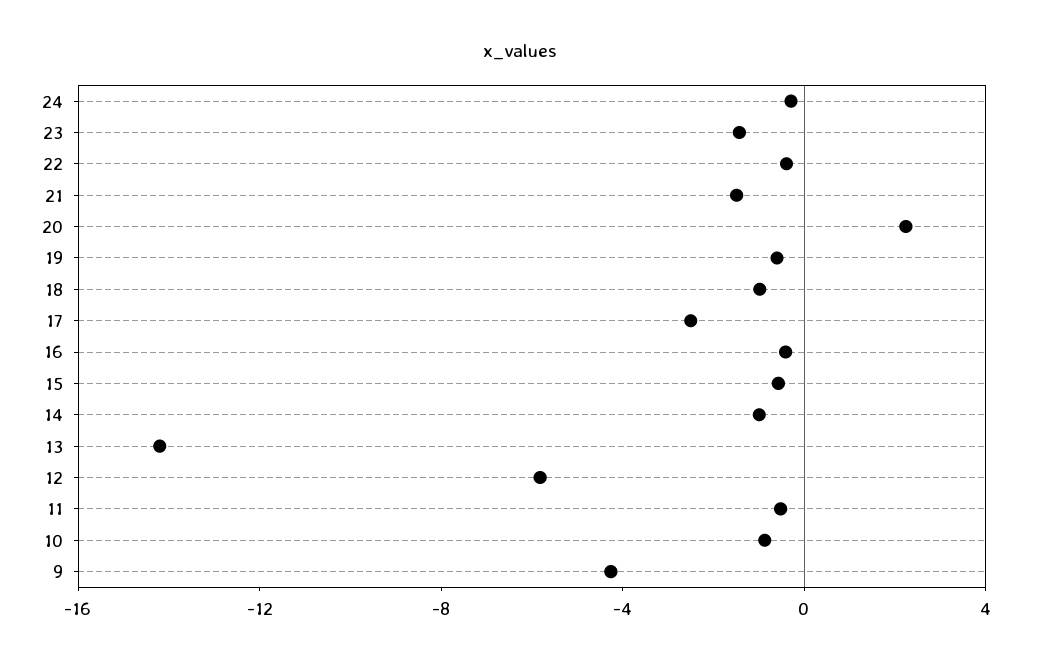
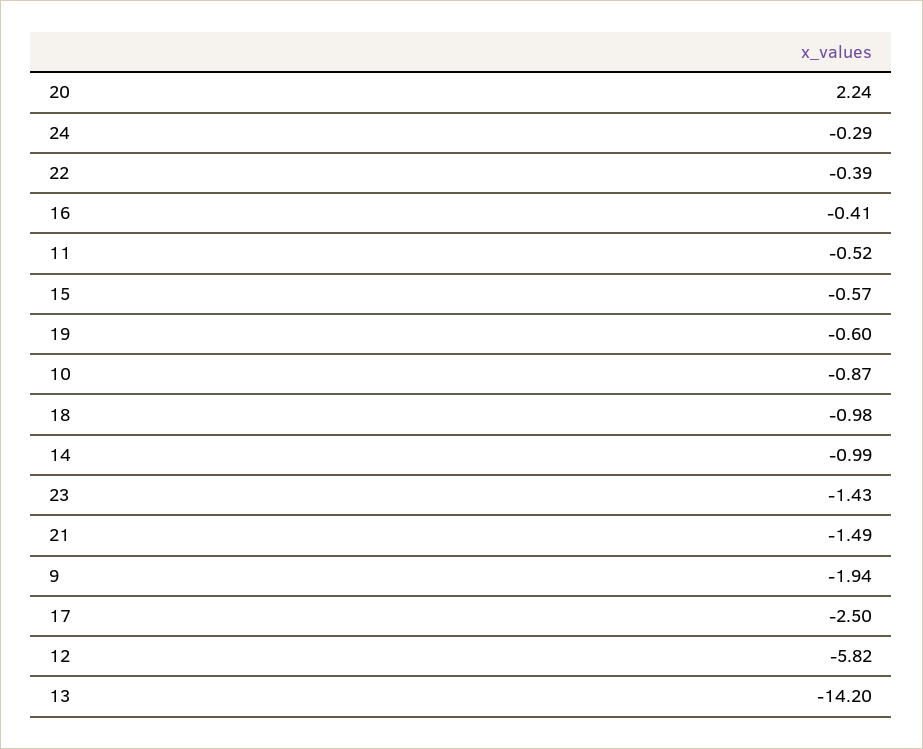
9: -4 -> -1.94

